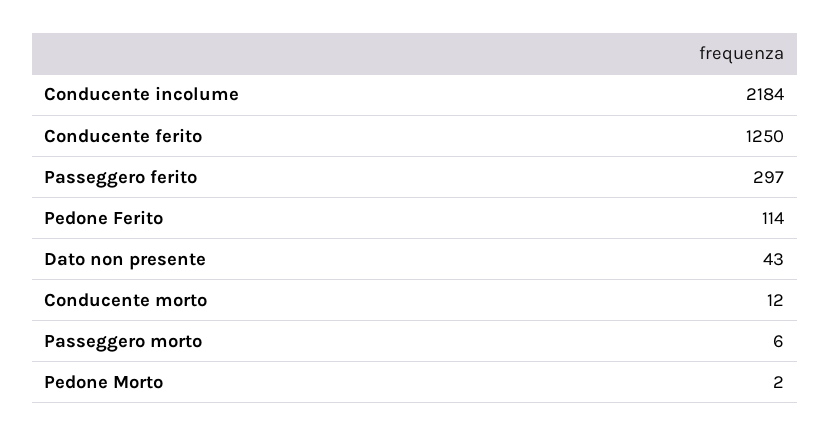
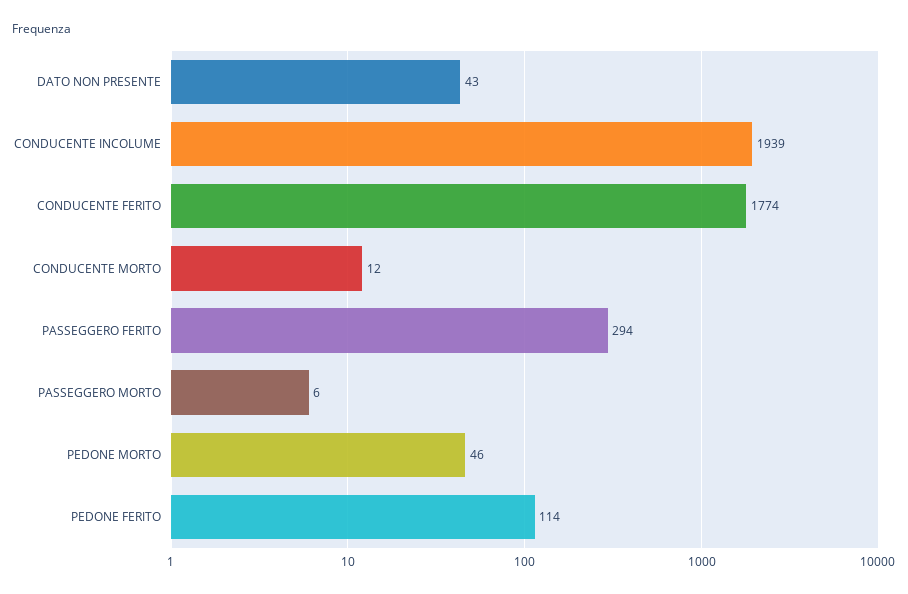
Conducente incolume: 2184 -> 1939
Conducente ferito: 1250 -> 1774
Passeggero ferito: 297 -> 294
Pedone Morto: 2 -> 46

